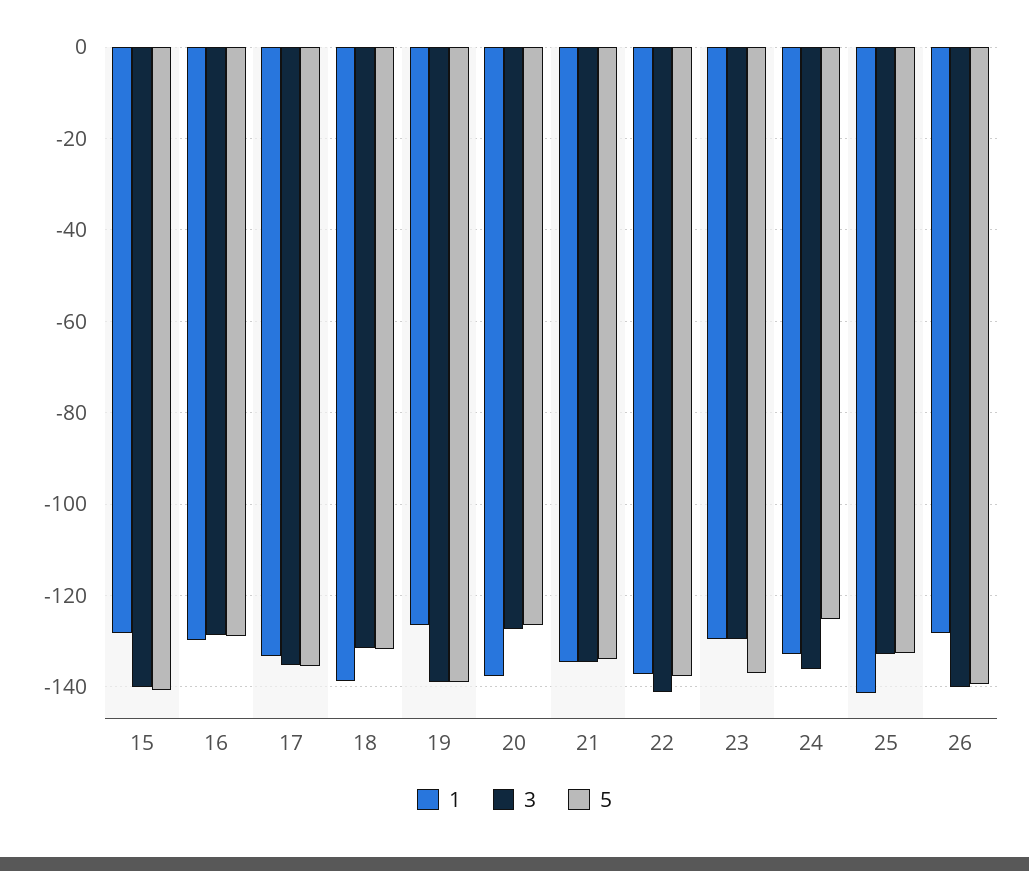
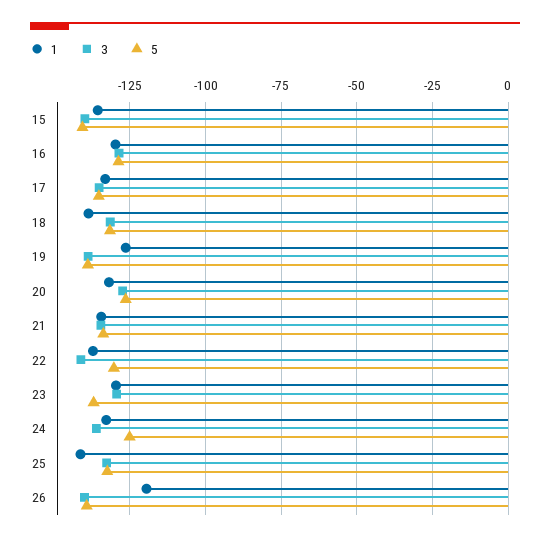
1, 15: -128 -> -135
1, 20: -138 -> -132.5
5, 22: -138 -> -130
1, 26: -128 -> -120

